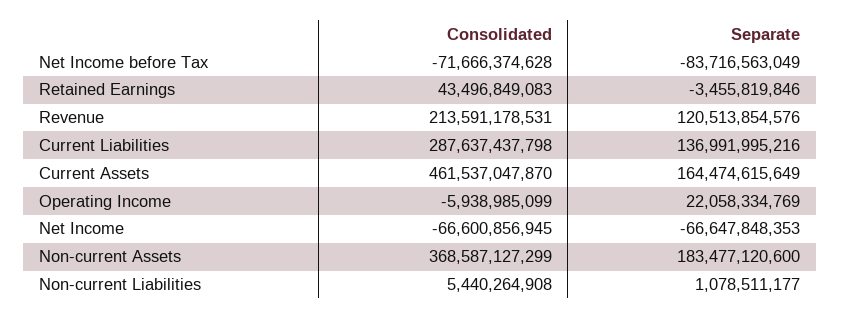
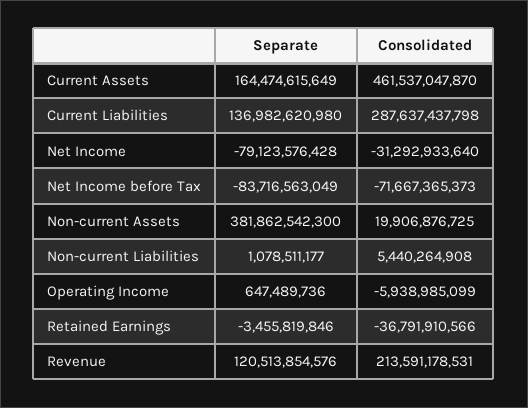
Consolidated, Net Income before Tax: -71666374628 -> -71667365373
Consolidated, Retained Earnings: 43496849083 -> -36791910566
Separate, Current Liabilities: 136991995216 -> 136982620980
Separate, Operating Income: 22058334769 -> 647489736
Consolidated, Net Income: -66600856945 -> -31292933640
Separate, Net Income: -66647848353 -> -79123576428
Consolidated, Non-current Assets: 368587127299 -> 19906876725
Separate, Non-current Assets: 183477120600 -> 381862542300

